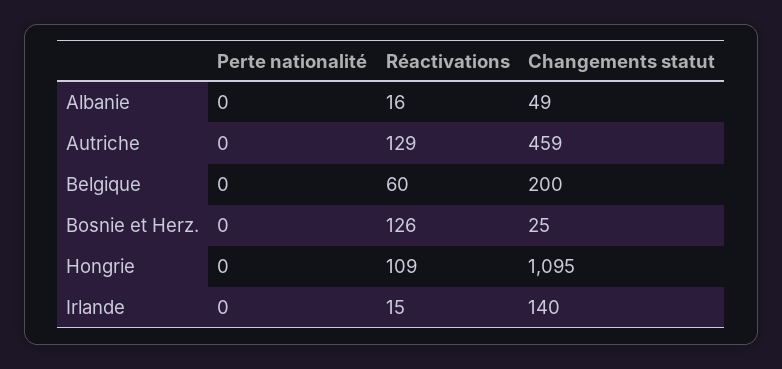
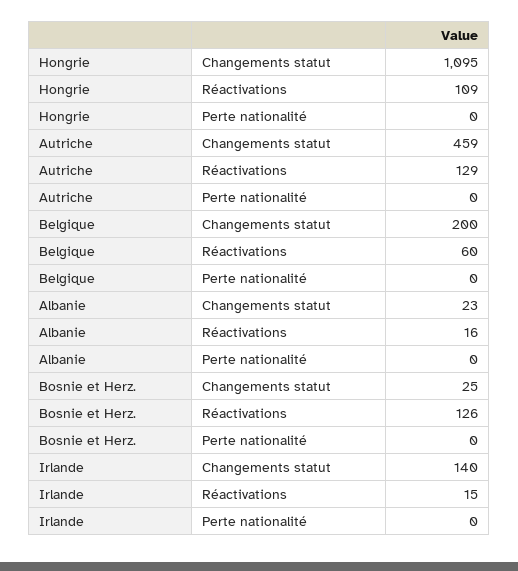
Changements statut, Albanie: 49 -> 23

